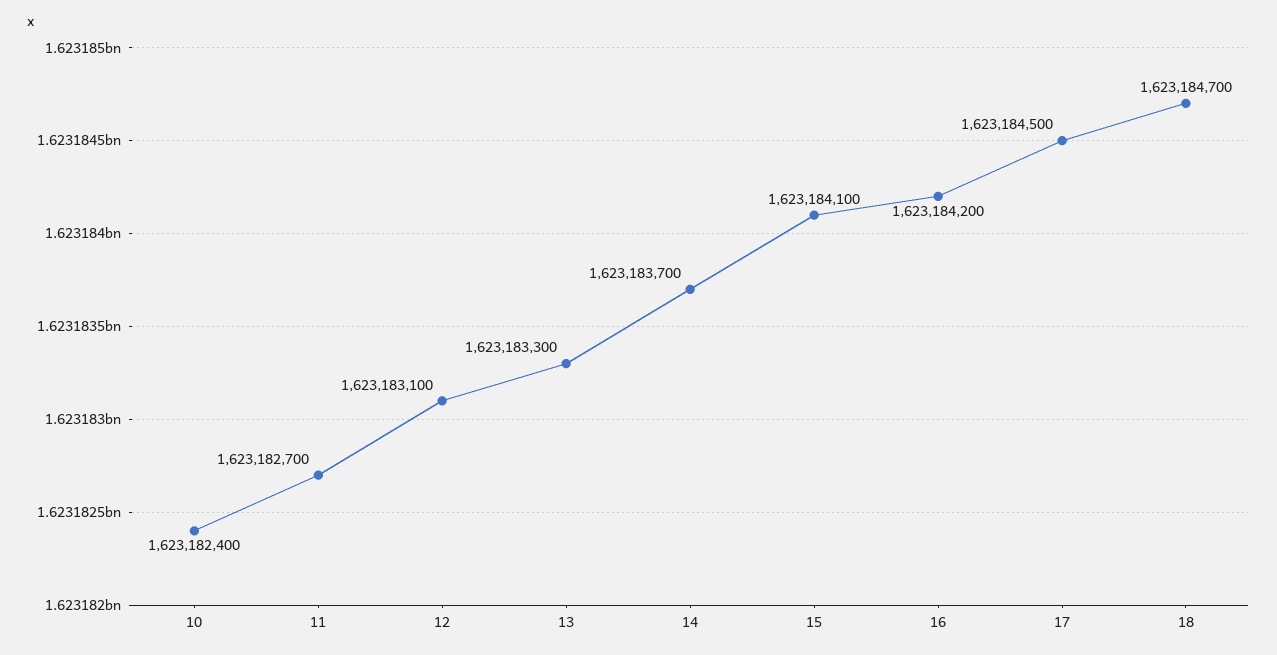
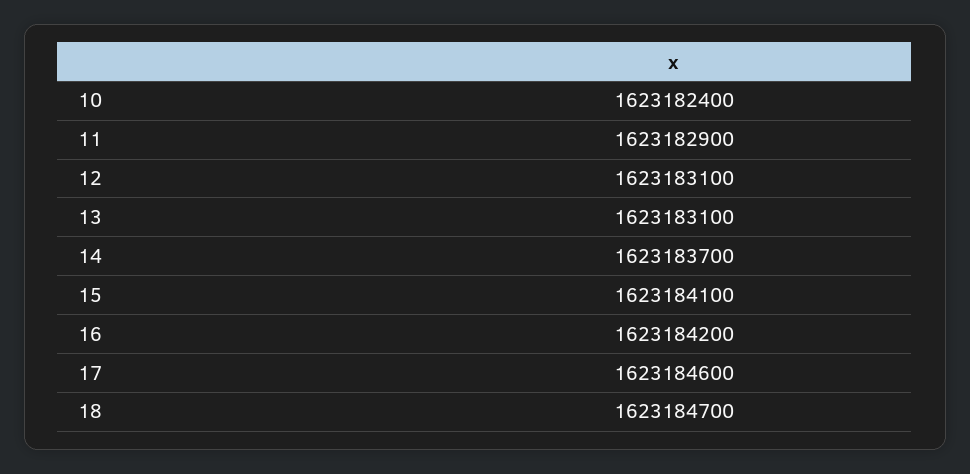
11: 1623182700 -> 1623182900
13: 1623183300 -> 1623183100
17: 1623184500 -> 1623184600

